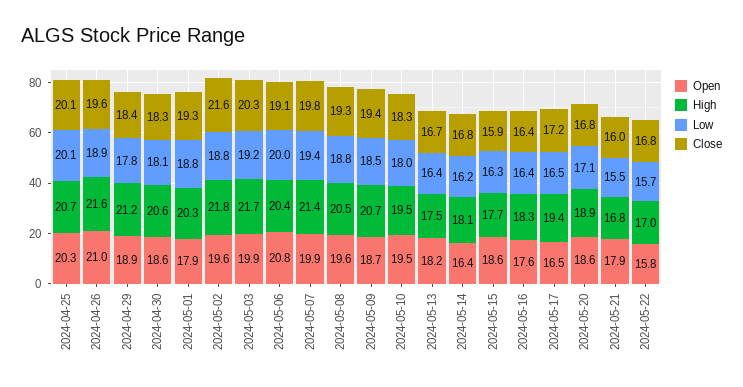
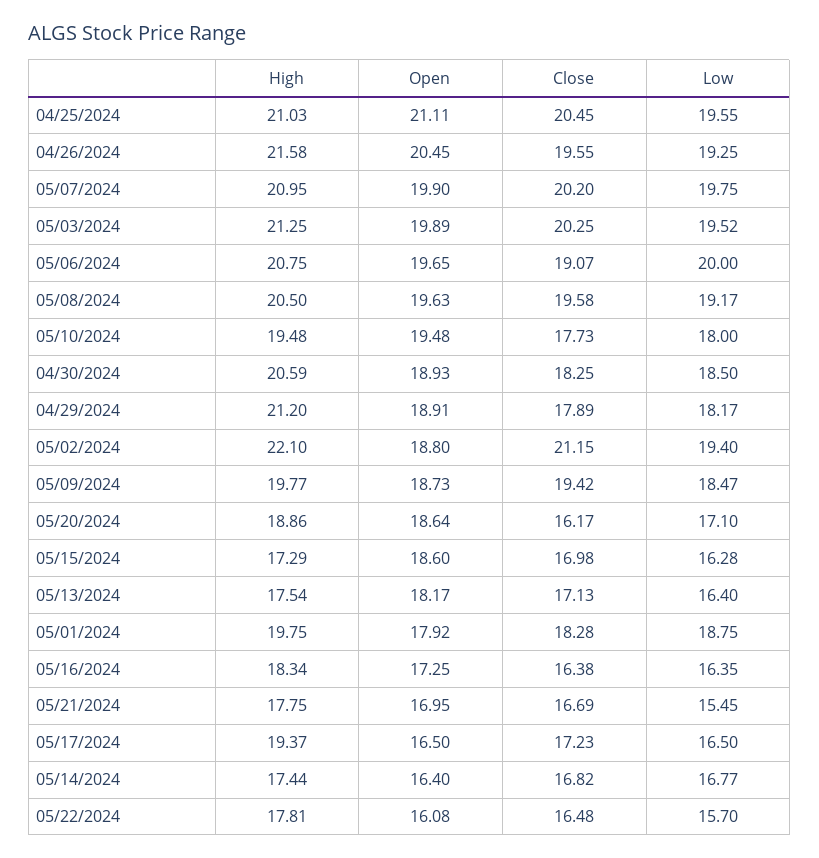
Open, 2024-04-25: 20.3 -> 21.11
High, 2024-04-25: 20.7 -> 21.03
Low, 2024-04-25: 20.1 -> 19.55
Close, 2024-04-25: 20.1 -> 20.45
Open, 2024-04-26: 21 -> 20.45
Low, 2024-04-26: 18.9 -> 19.25
Low, 2024-04-29: 17.8 -> 18.17
Close, 2024-04-29: 18.4 -> 17.89
Open, 2024-04-30: 18.6 -> 18.93
Low, 2024-04-30: 18.1 -> 18.5
High, 2024-05-01: 20.3 -> 19.75
Close, 2024-05-01: 19.3 -> 18.28
Open, 2024-05-02: 19.6 -> 18.8
High, 2024-05-02: 21.8 -> 22.1
Low, 2024-05-02: 18.8 -> 19.4
Close, 2024-05-02: 21.6 -> 21.15
High, 2024-05-03: 21.7 -> 21.25
Low, 2024-05-03: 19.2 -> 19.52
Open, 2024-05-06: 20.8 -> 19.65
High, 2024-05-06: 20.4 -> 20.75
High, 2024-05-07: 21.4 -> 20.95
Low, 2024-05-07: 19.4 -> 19.75
Close, 2024-05-07: 19.8 -> 20.2
Low, 2024-05-08: 18.8 -> 19.17
Close, 2024-05-08: 19.3 -> 19.58
High, 2024-05-09: 20.7 -> 19.77
Close, 2024-05-10: 18.3 -> 17.73
Close, 2024-05-13: 16.7 -> 17.13
High, 2024-05-14: 18.1 -> 17.44
Low, 2024-05-14: 16.2 -> 16.77
High, 2024-05-15: 17.7 -> 17.29
Close, 2024-05-15: 15.9 -> 16.98
Open, 2024-05-16: 17.6 -> 17.25
Close, 2024-05-20: 16.8 -> 16.17
Open, 2024-05-21: 17.9 -> 16.95
High, 2024-05-21: 16.8 -> 17.75
Close, 2024-05-21: 16 -> 16.69
Open, 2024-05-22: 15.8 -> 16.08
High, 2024-05-22: 17 -> 17.81
Close, 2024-05-22: 16.8 -> 16.48

